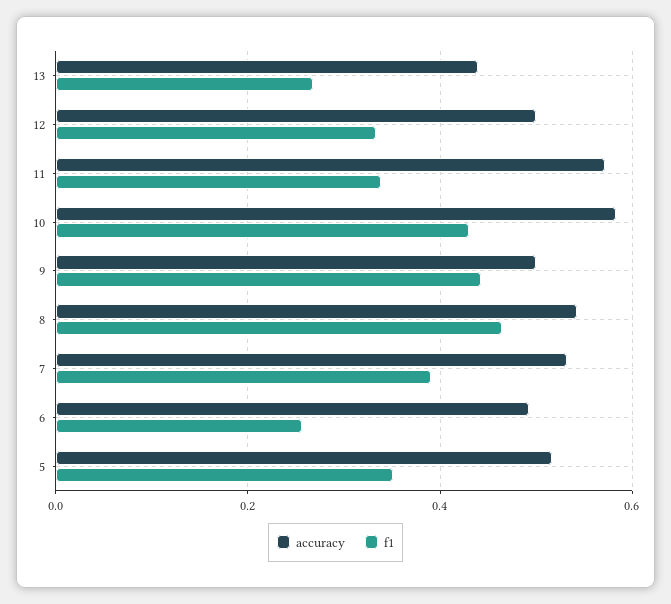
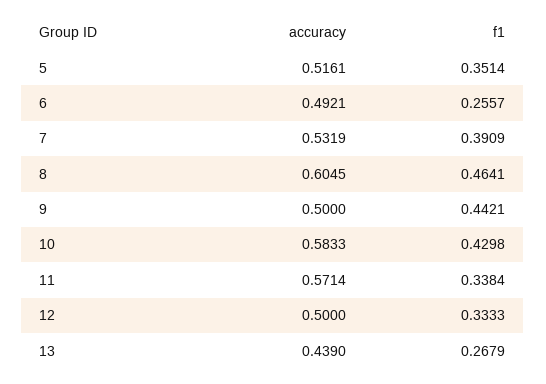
accuracy, 8: 0.54 -> 0.6045

